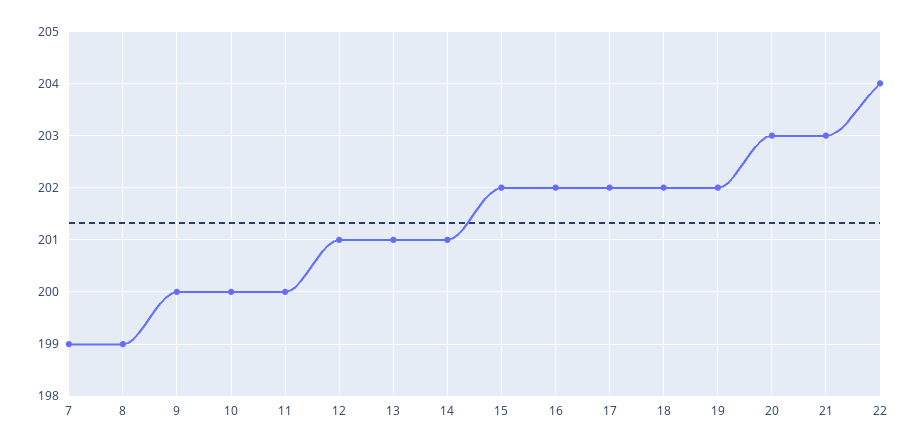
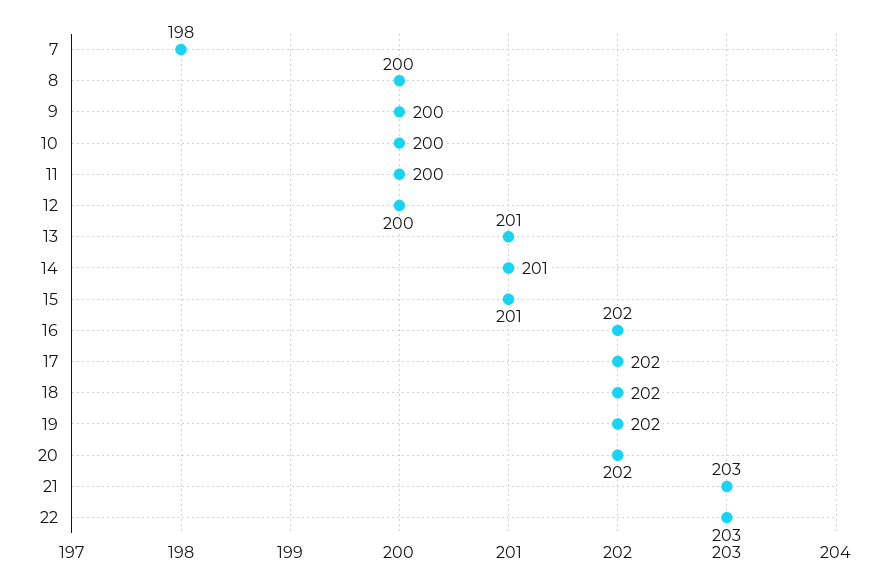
7: 199 -> 198
8: 199 -> 200
12: 201 -> 200
15: 202 -> 201
20: 203 -> 202
22: 204 -> 203

